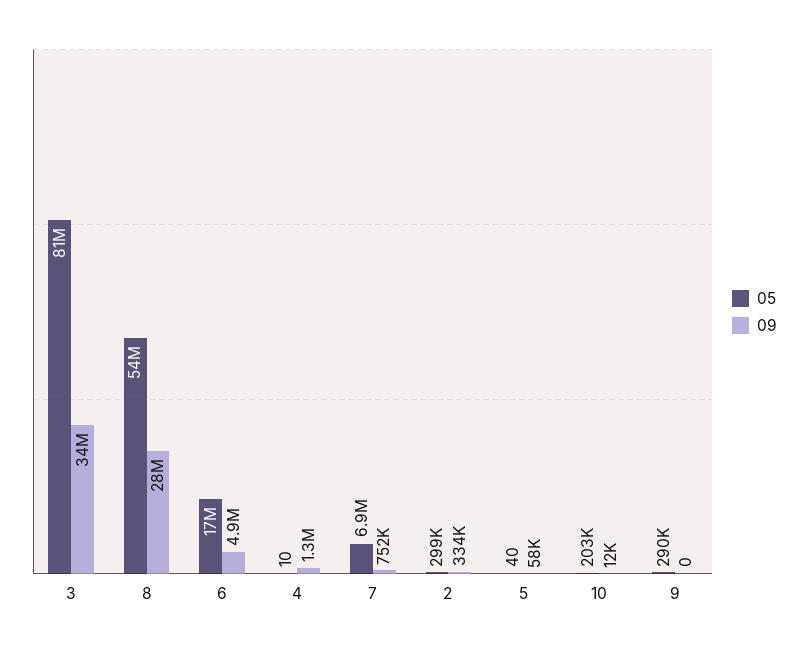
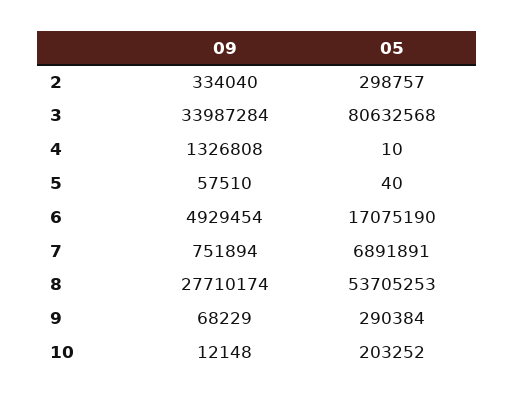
09, 9: 0 -> 68229

